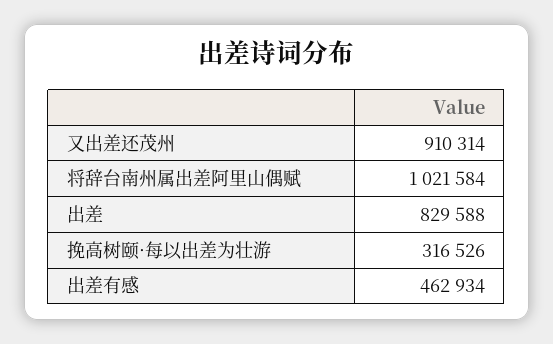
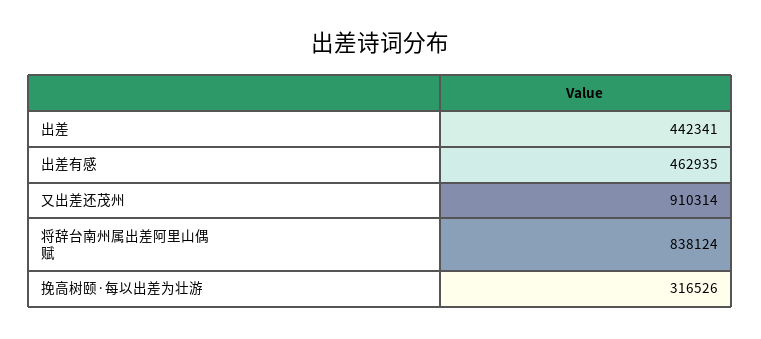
将辞台南州属出差阿里山偶赋: 1021584 -> 838124
出差: 829588 -> 442341
出差有感: 462934 -> 462935

